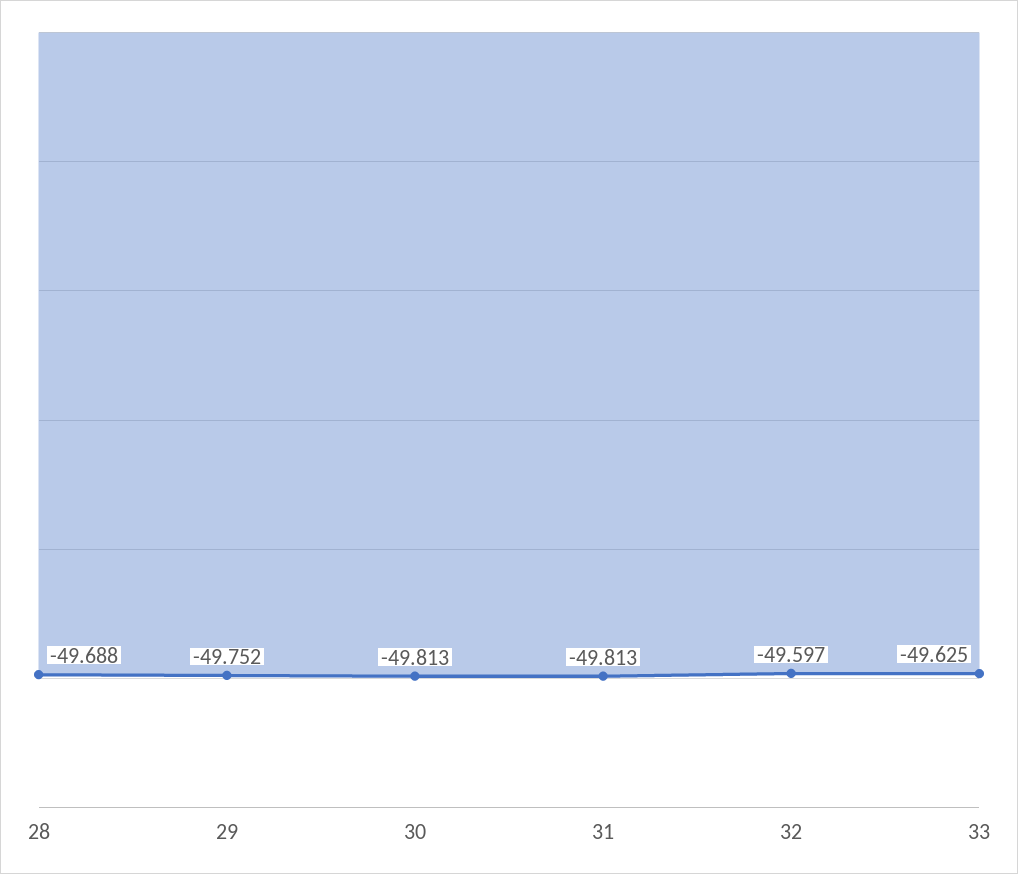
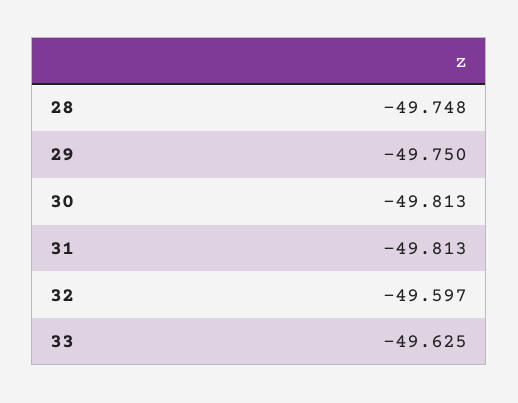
28: -49.688 -> -49.748
29: -49.752 -> -49.75

